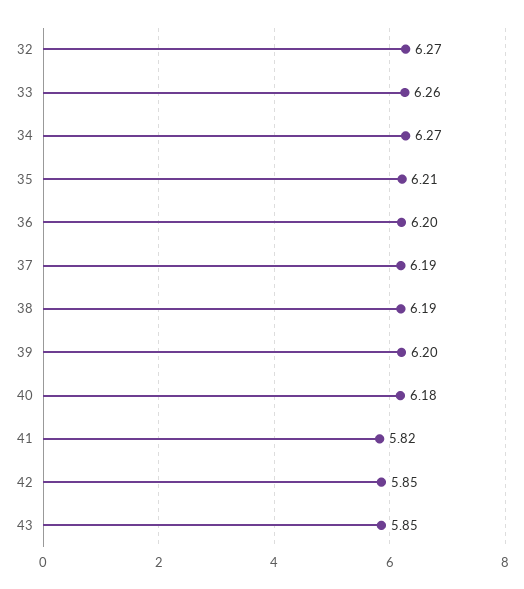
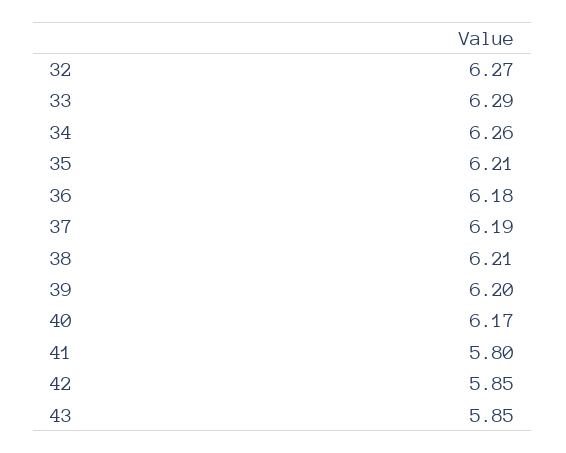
33: 6.26 -> 6.29
34: 6.27 -> 6.26
36: 6.2 -> 6.18
38: 6.19 -> 6.21
40: 6.18 -> 6.17
41: 5.82 -> 5.8

